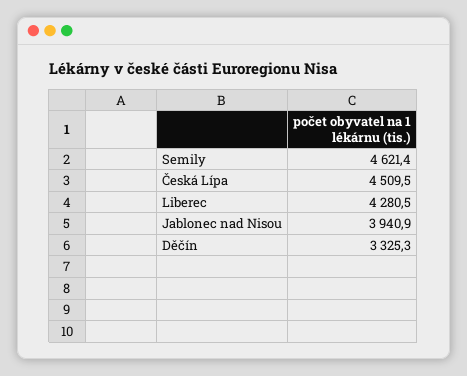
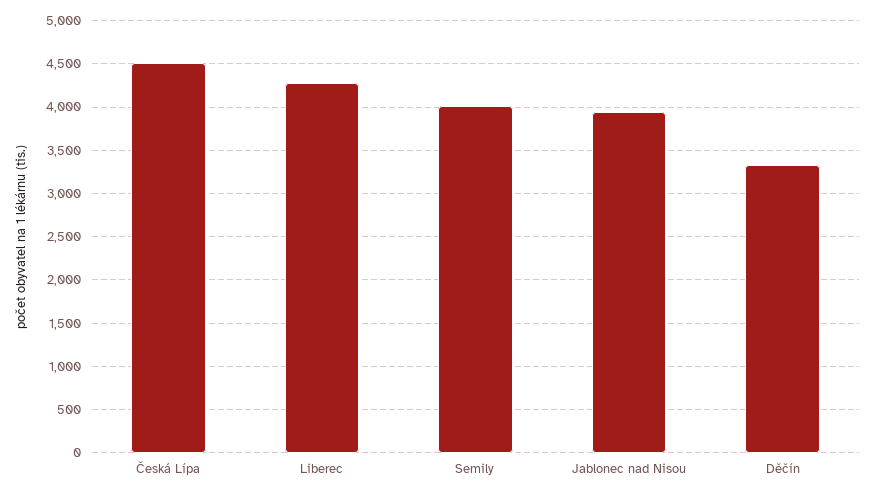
Semily: 4621.4 -> 4000

